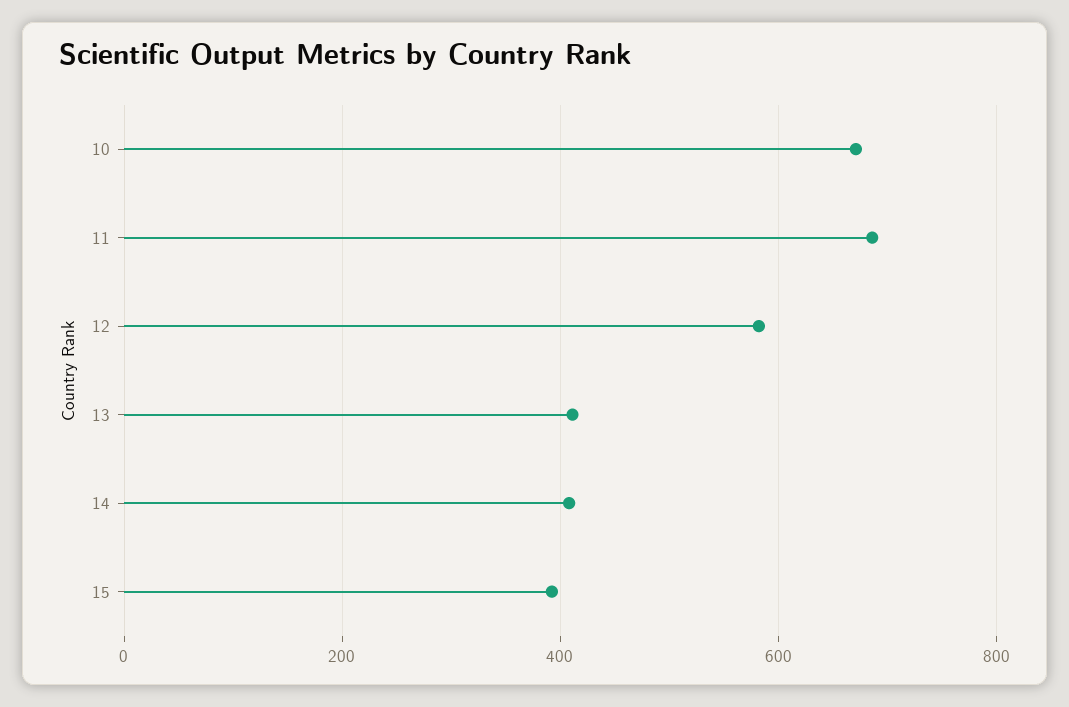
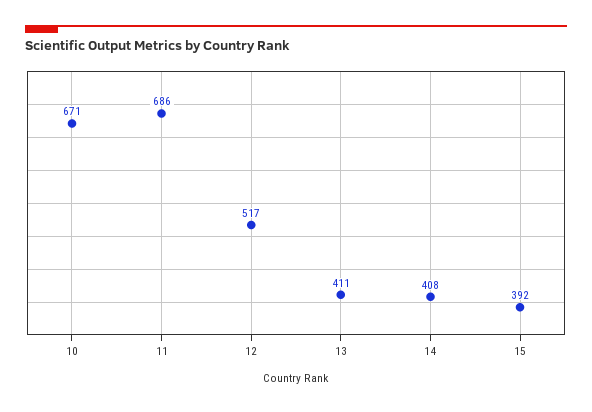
12: 580 -> 517

